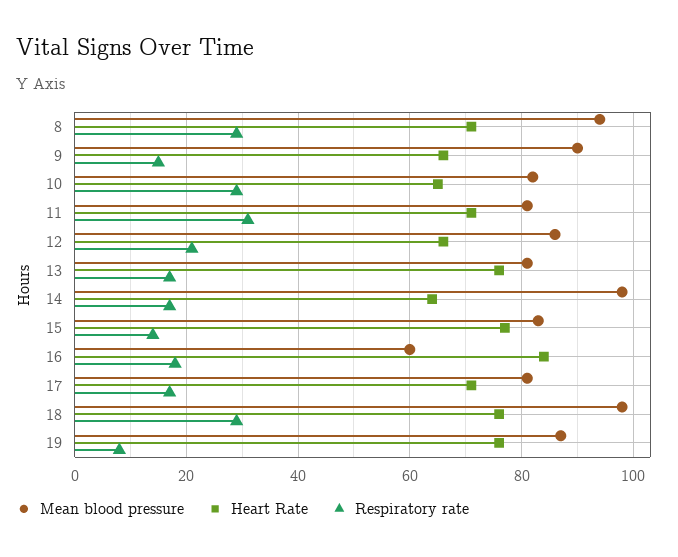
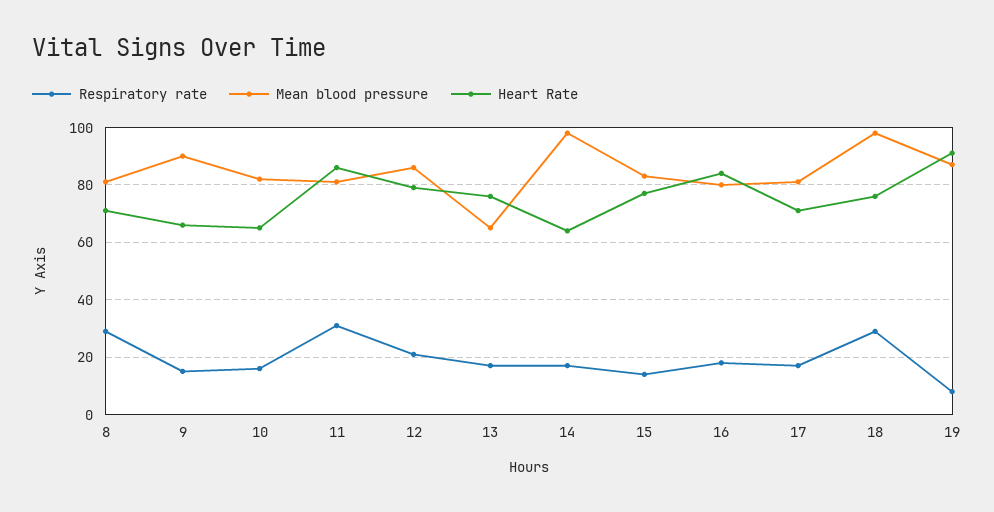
Mean blood pressure, 8: 95 -> 80
Respiratory rate, 10: 30 -> 15
Heart Rate, 11: 70 -> 85
Heart Rate, 12: 65 -> 80
Mean blood pressure, 13: 80 -> 65
Mean blood pressure, 16: 60 -> 80
Heart Rate, 19: 75 -> 90

